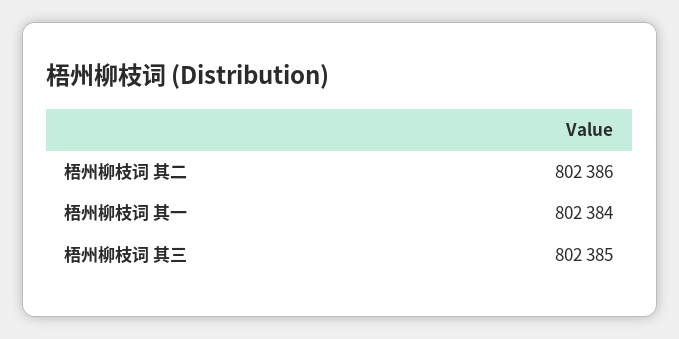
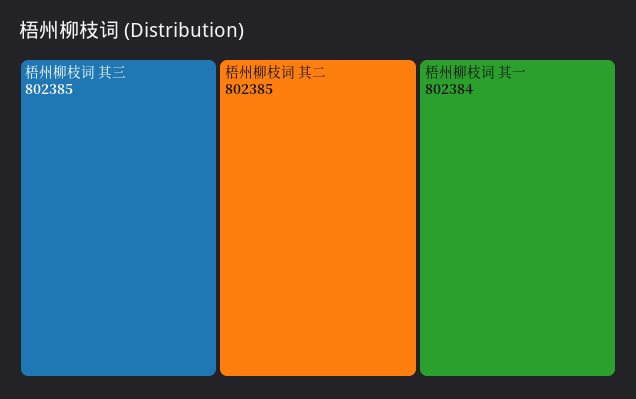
梧州柳枝词 其二: 802386 -> 802385

